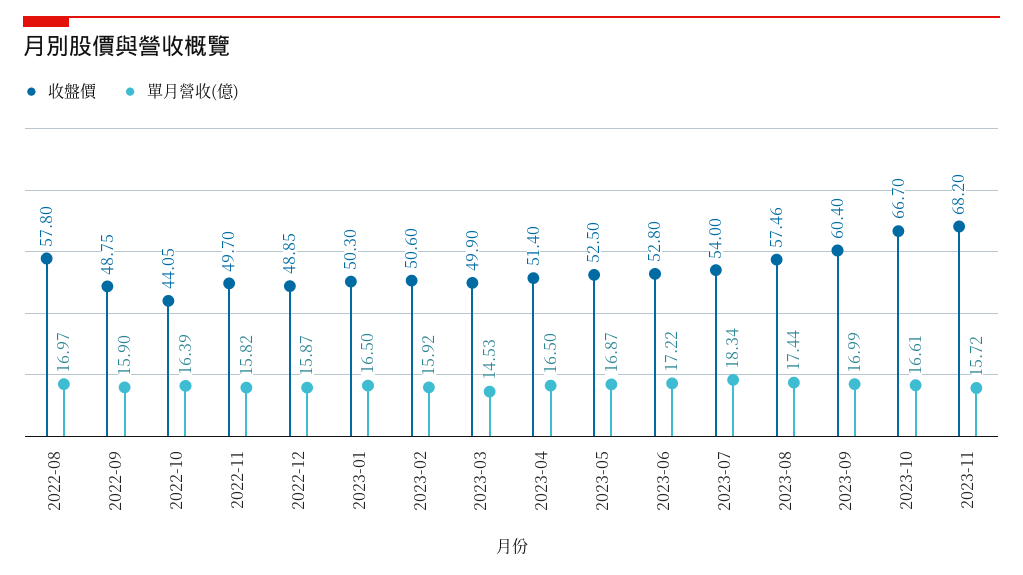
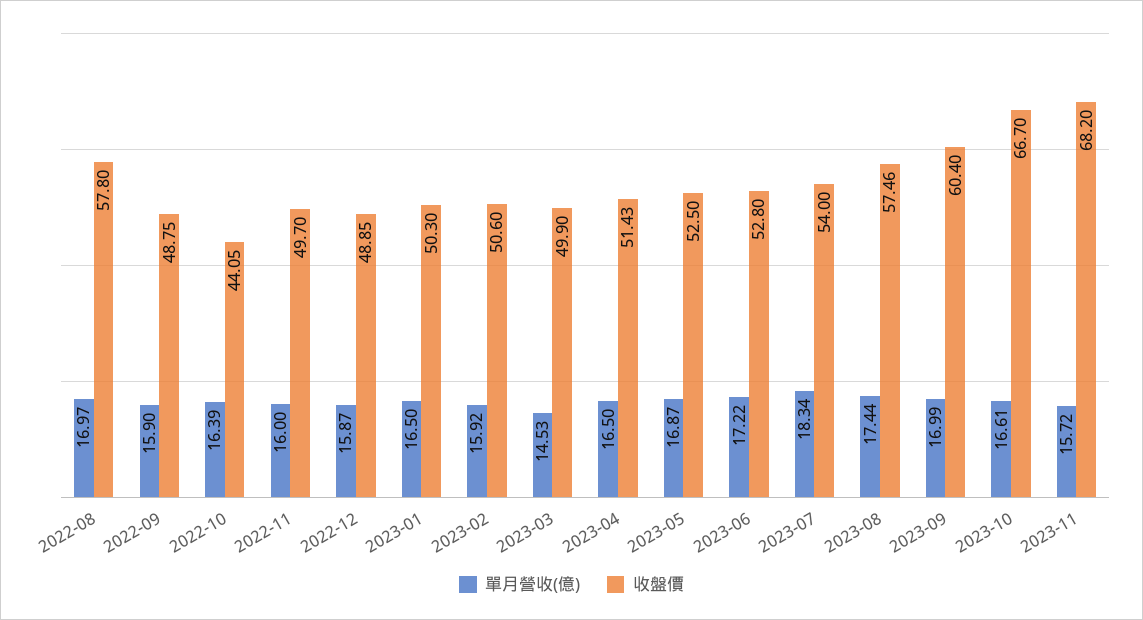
單月營收(億), 2022-11: 15.82 -> 16
收盤價, 2023-04: 51.4 -> 51.43

